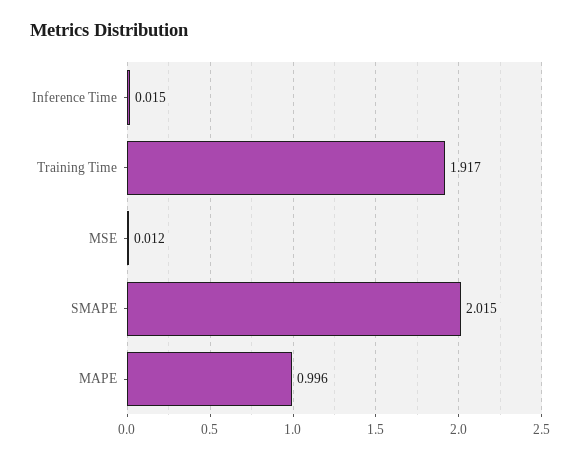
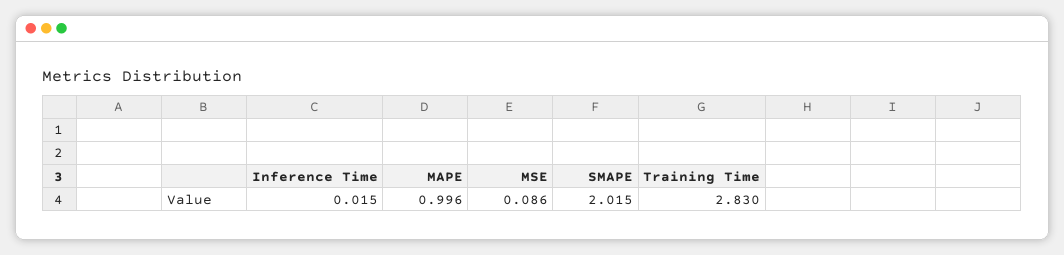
Training Time: 1.917 -> 2.83
MSE: 0.012 -> 0.086

